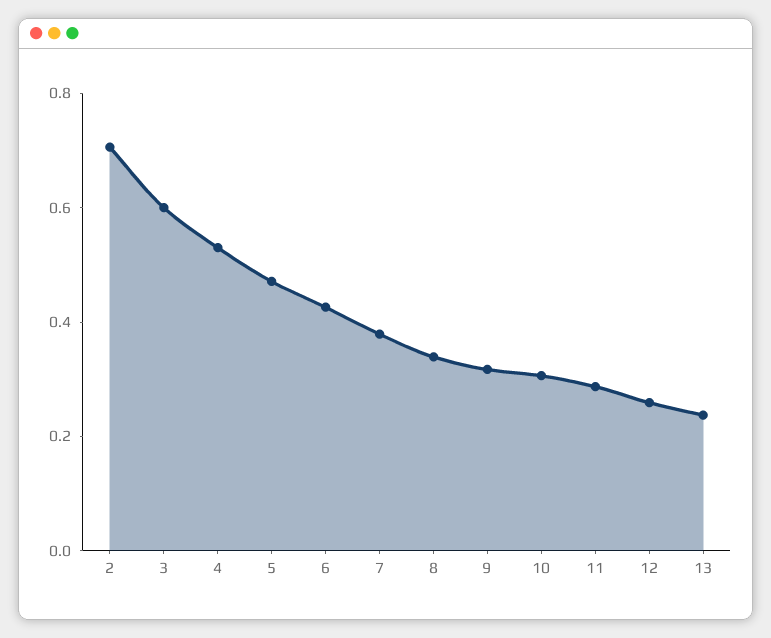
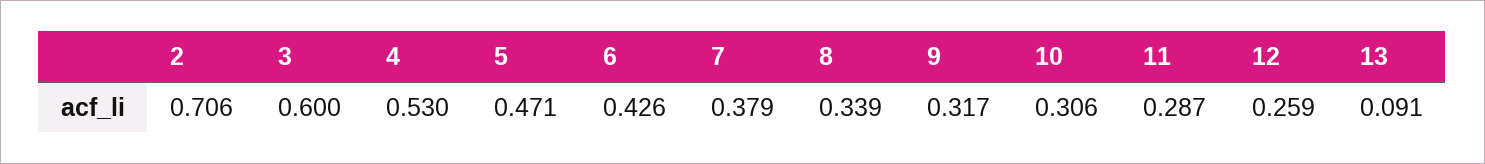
13: 0.25 -> 0.091

